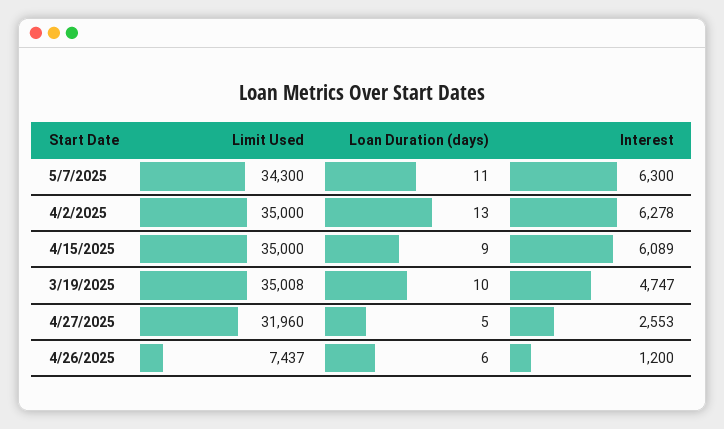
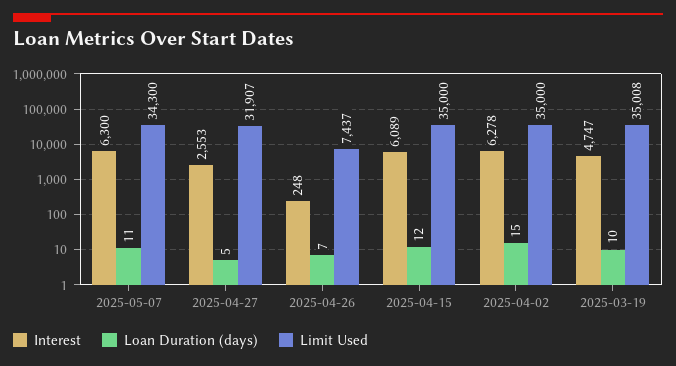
Loan Duration (days), 4/2/2025: 13 -> 15
Loan Duration (days), 4/15/2025: 9 -> 12
Limit Used, 4/27/2025: 31960 -> 31907
Loan Duration (days), 4/26/2025: 6 -> 7
Interest, 4/26/2025: 1200 -> 248

